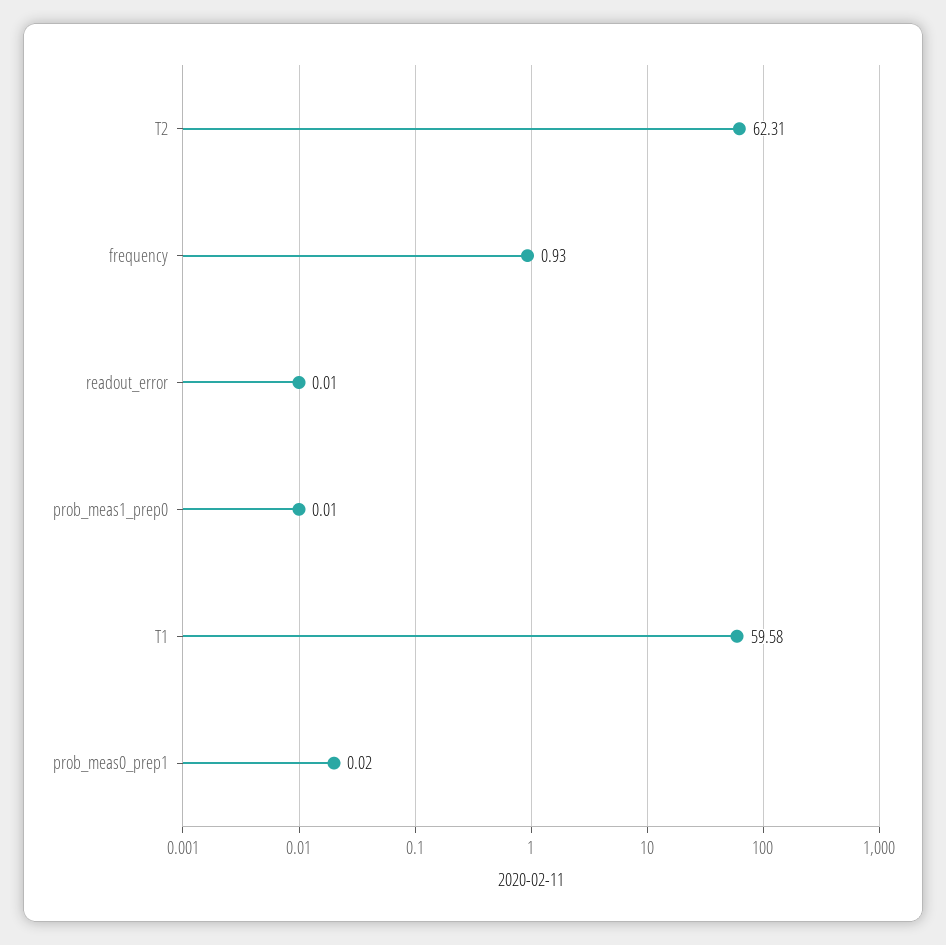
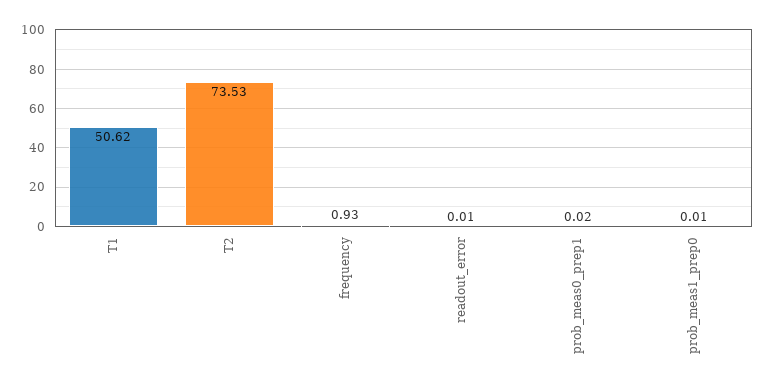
T2: 62.31 -> 73.53
T1: 59.58 -> 50.62

